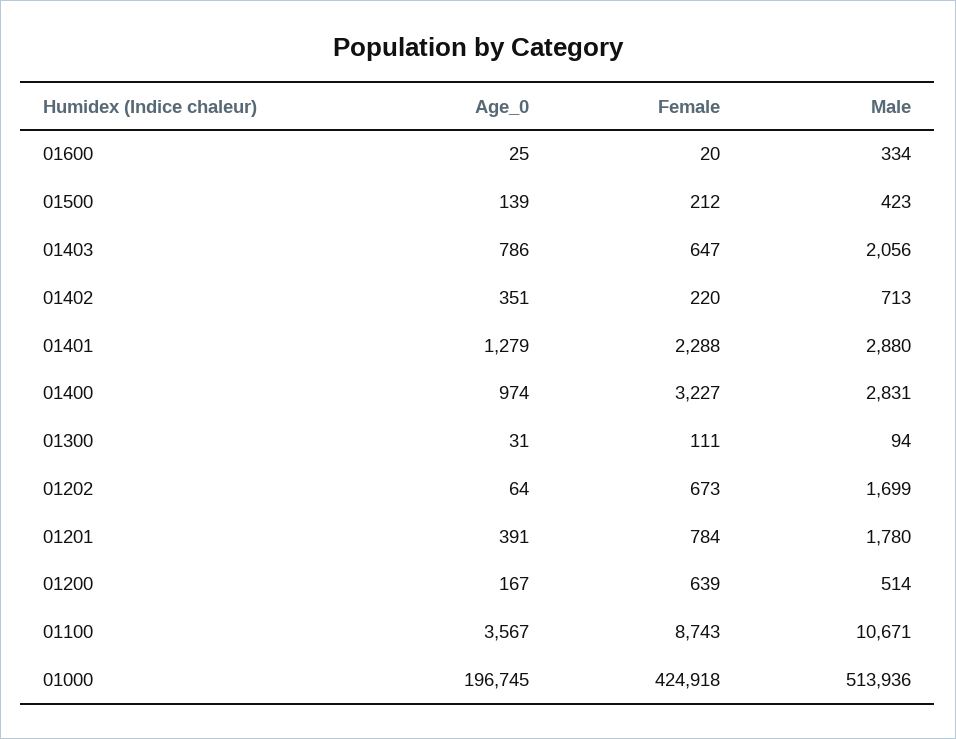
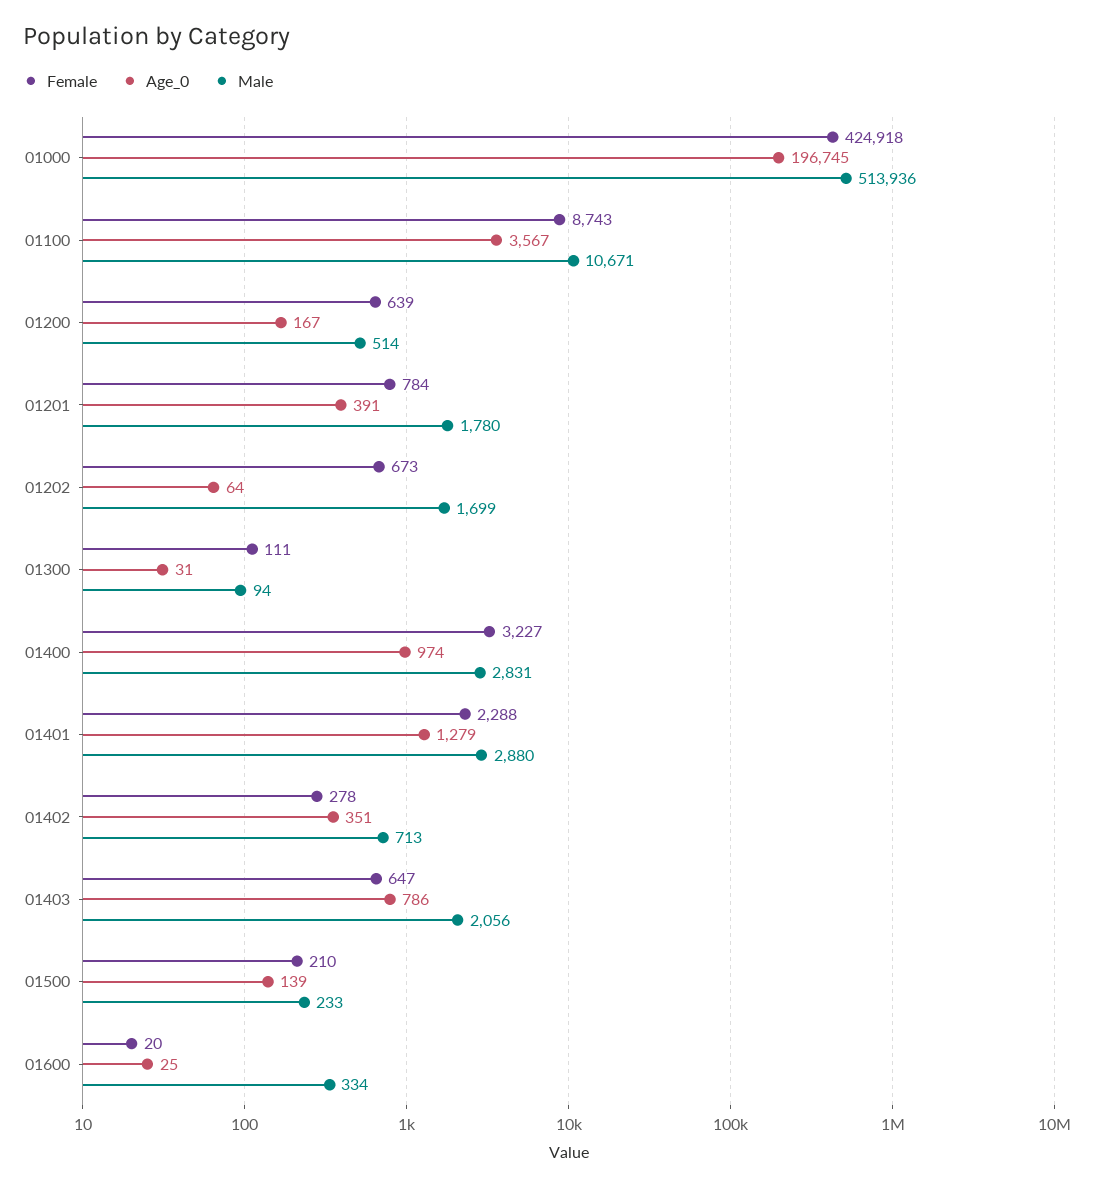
Female, 01500: 212 -> 210
Male, 01500: 423 -> 233
Female, 01402: 220 -> 278

